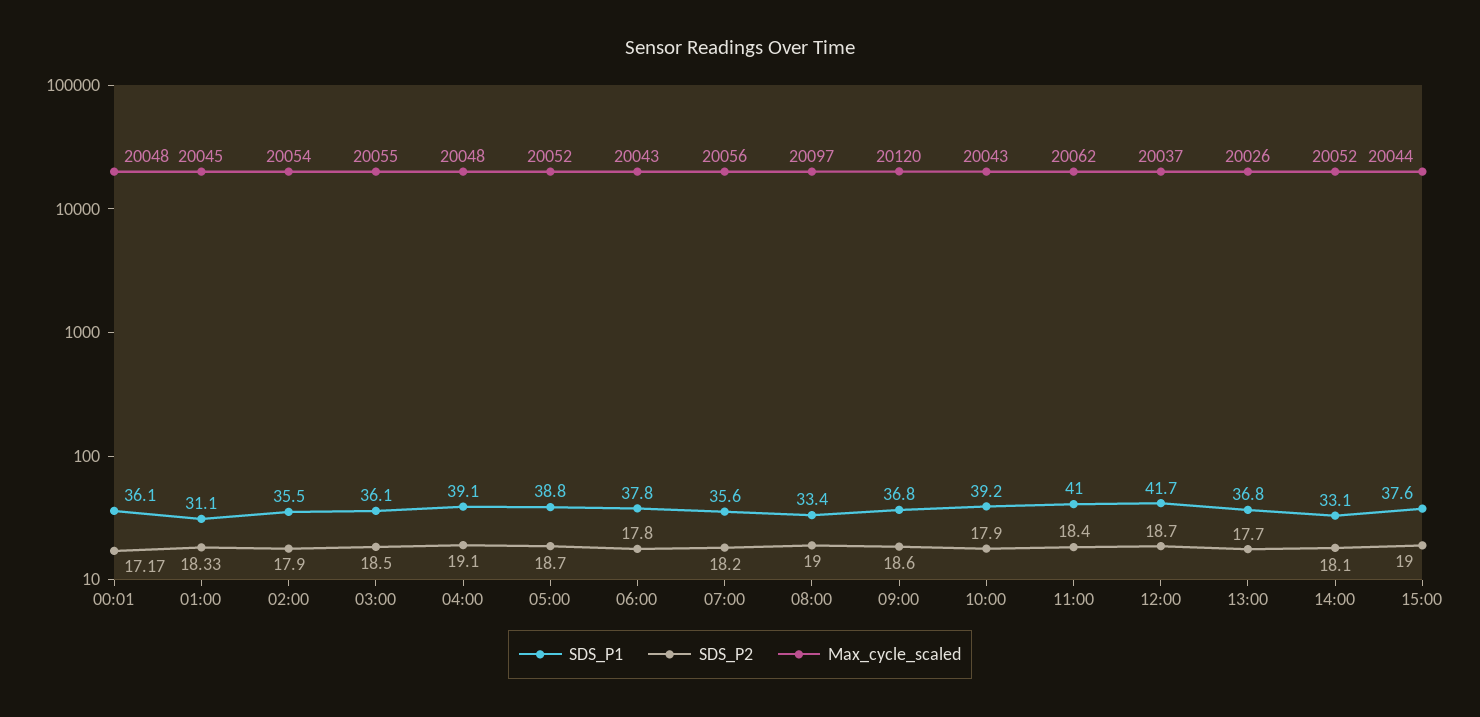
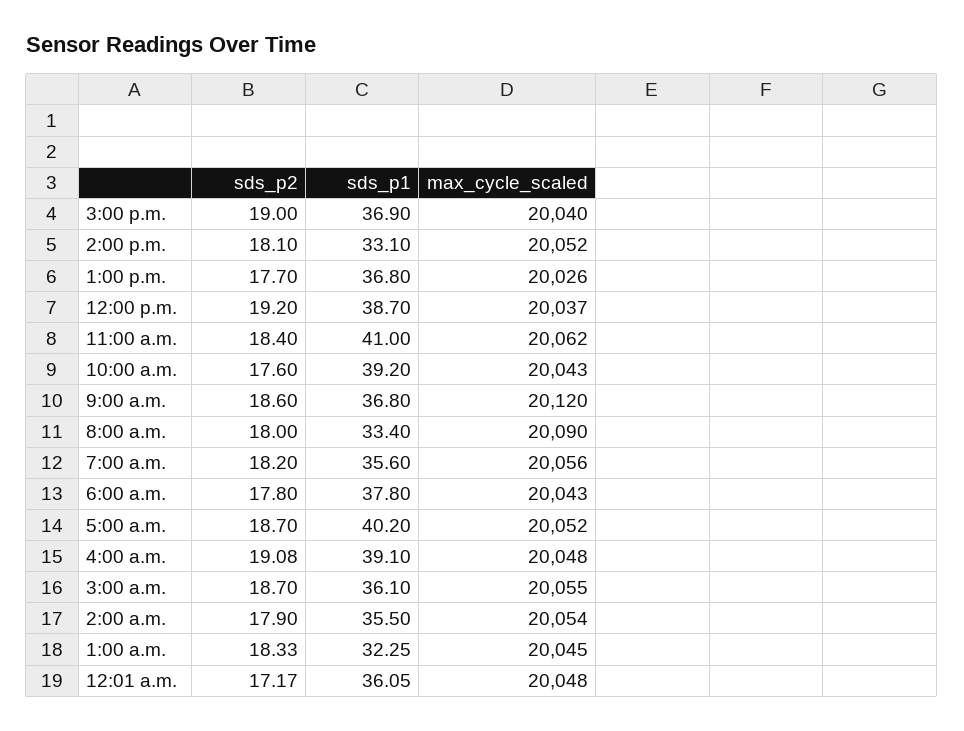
SDS_P1, 01:00: 31.1 -> 32.25
SDS_P2, 03:00: 18.5 -> 18.7
SDS_P2, 04:00: 19.1 -> 19.08
SDS_P1, 05:00: 38.8 -> 40.2
SDS_P2, 08:00: 19 -> 18
Max_cycle_scaled, 08:00: 20097 -> 20090
SDS_P2, 10:00: 17.9 -> 17.6
SDS_P1, 12:00: 41.7 -> 38.7
SDS_P2, 12:00: 18.7 -> 19.2
SDS_P1, 15:00: 37.6 -> 36.9
Max_cycle_scaled, 15:00: 20044 -> 20040

